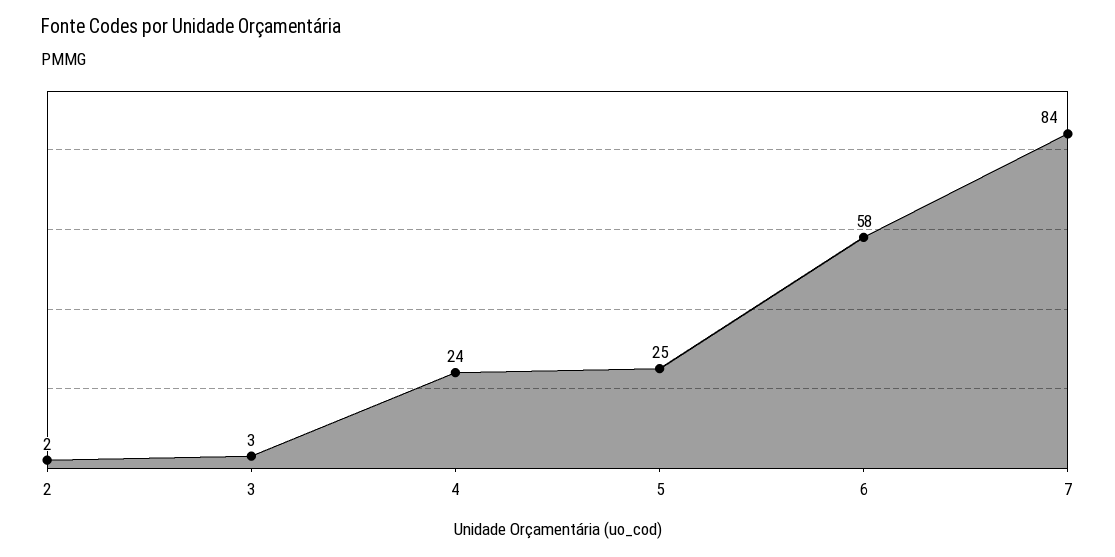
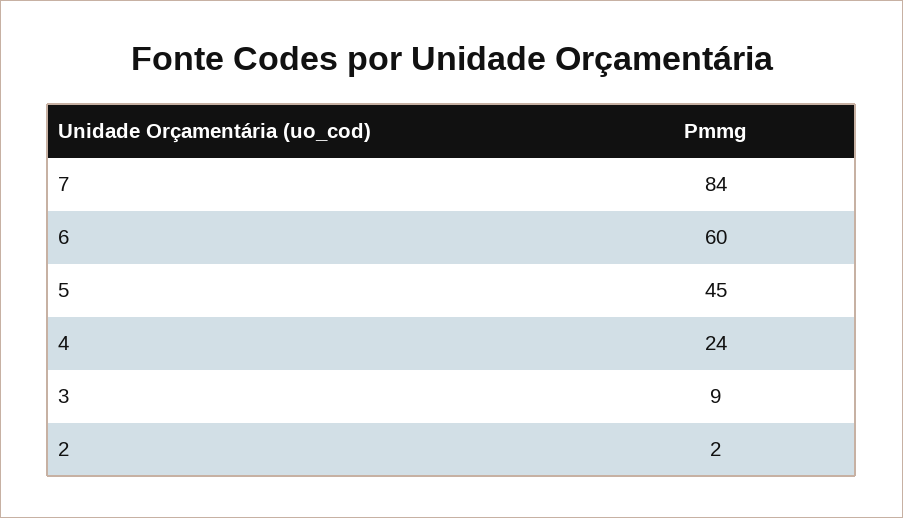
3: 3 -> 9
5: 25 -> 45
6: 58 -> 60

